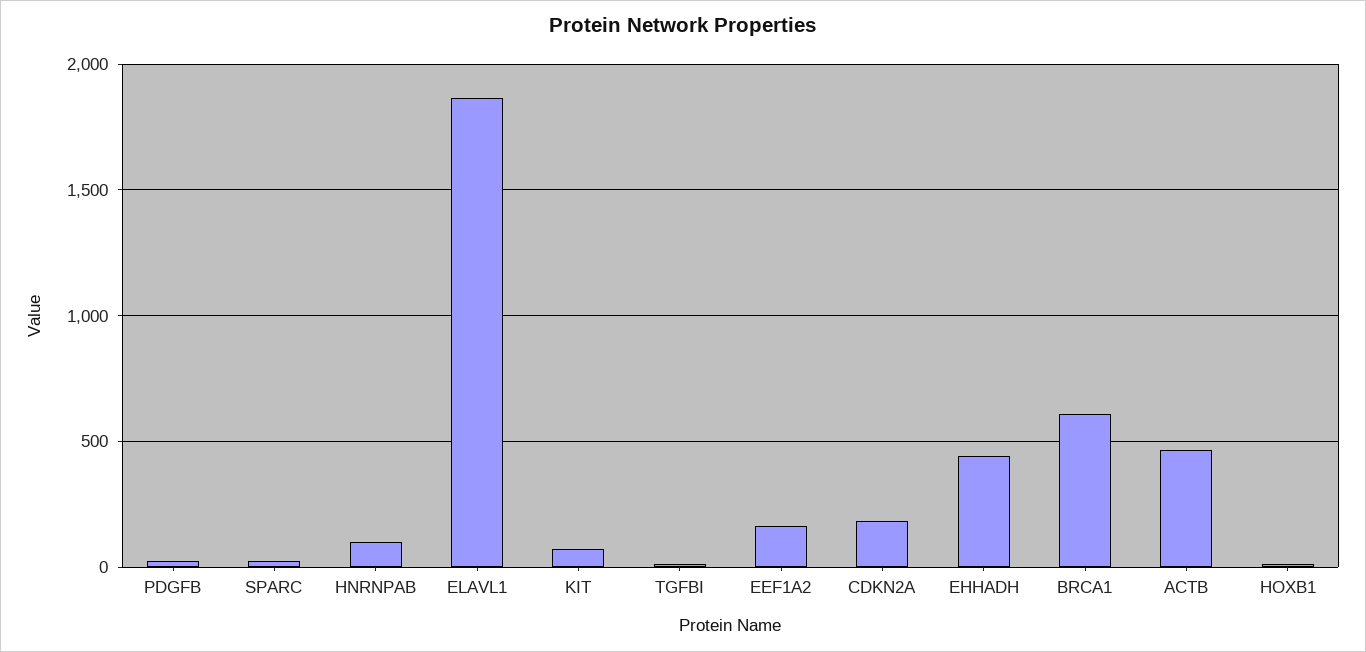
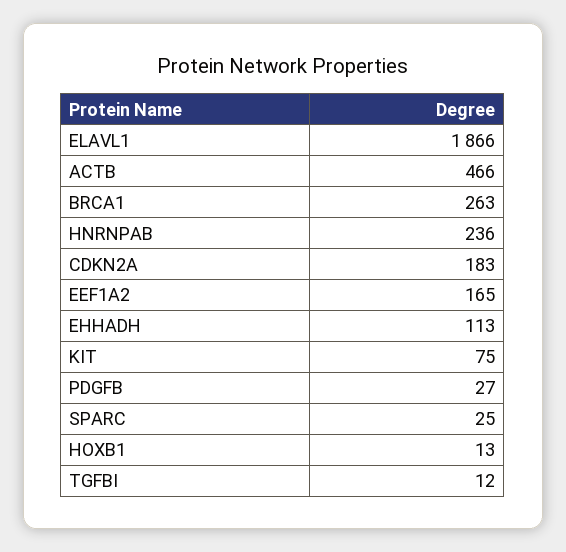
HNRNPAB: 100 -> 236
EHHADH: 450 -> 113
BRCA1: 600 -> 263

